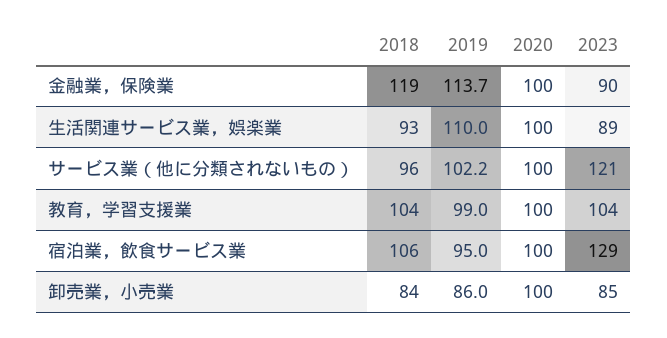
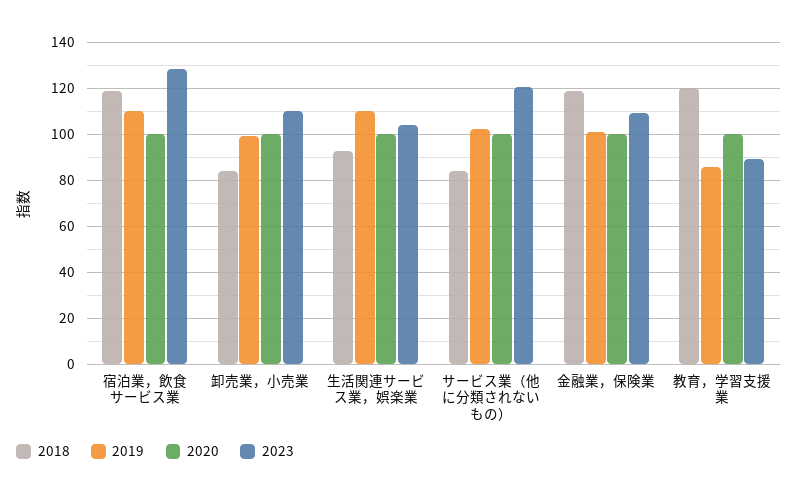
2019, 金融業，保険業: 113.7 -> 100
2023, 金融業，保険業: 90 -> 110
2023, 生活関連サービス業，娯楽業: 89 -> 105
2018, サービス業（他に分類されないもの）: 96 -> 85
2018, 教育，学習支援業: 104 -> 120
2019, 教育，学習支援業: 99 -> 85
2023, 教育，学習支援業: 104 -> 90
2018, 宿泊業，飲食サービス業: 106 -> 120
2019, 宿泊業，飲食サービス業: 95 -> 110
2019, 卸売業，小売業: 86 -> 100
2023, 卸売業，小売業: 85 -> 110

